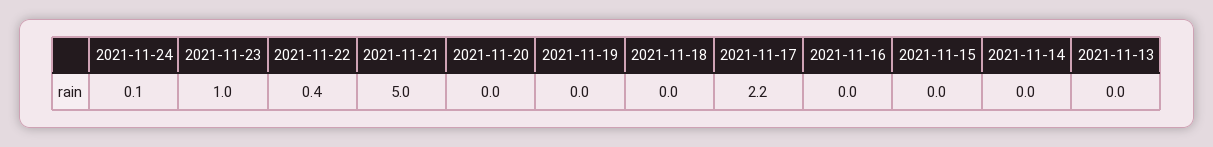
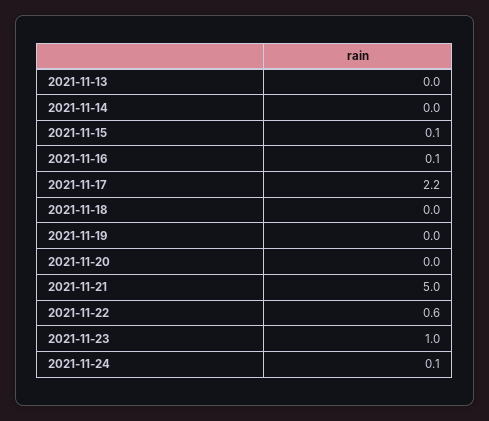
2021-11-22: 0.4 -> 0.6
2021-11-16: 0 -> 0.1
2021-11-15: 0 -> 0.1

